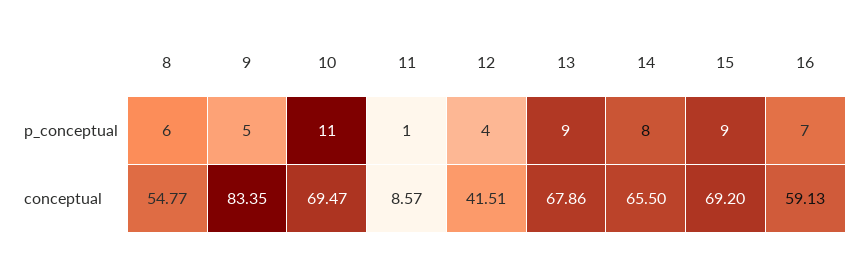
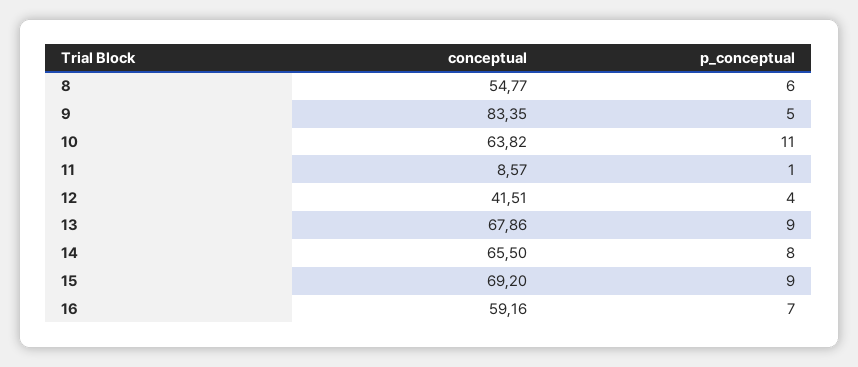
10, conceptual: 69.47 -> 63.82
16, conceptual: 59.13 -> 59.16

